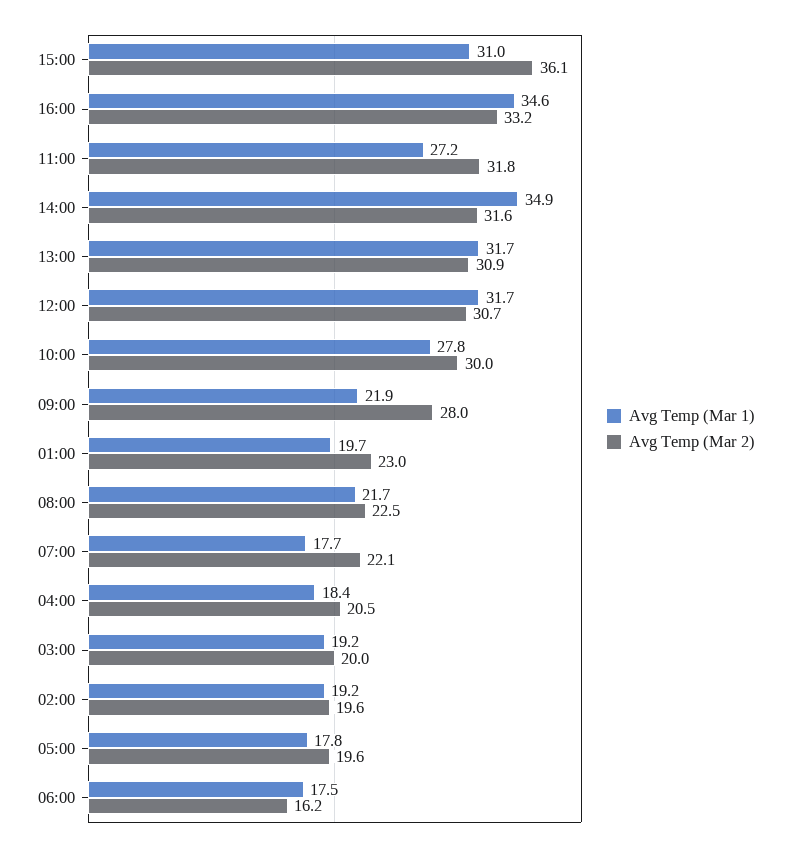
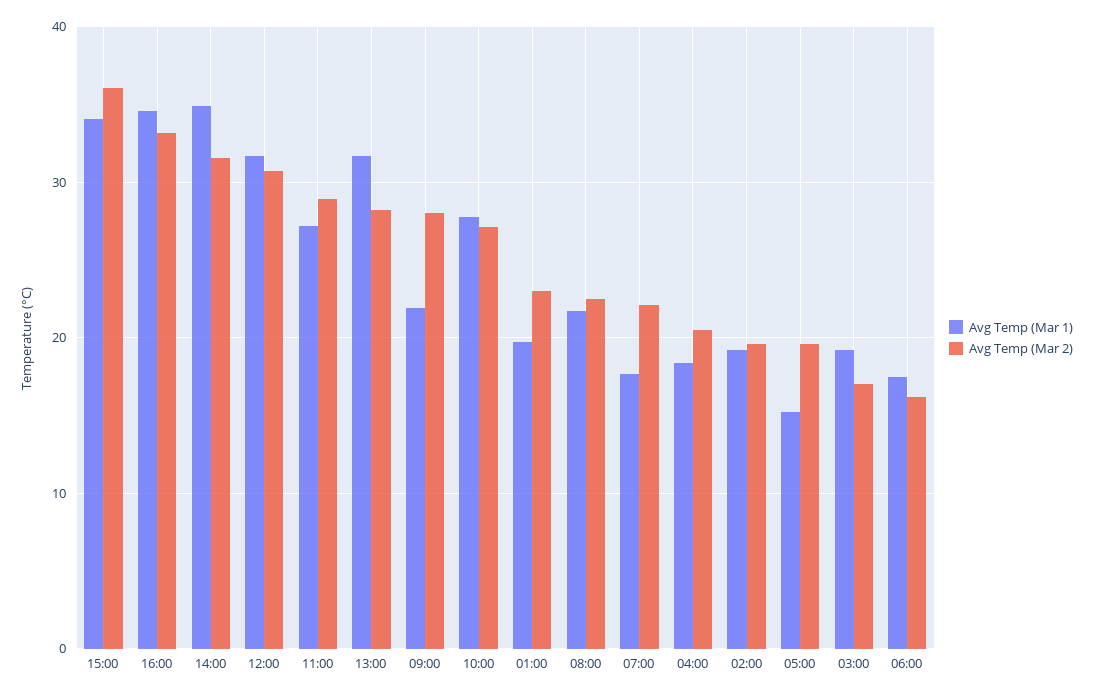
Avg Temp (Mar 1), 15:00: 31 -> 34
Avg Temp (Mar 2), 11:00: 31.8 -> 29
Avg Temp (Mar 2), 13:00: 30.9 -> 28
Avg Temp (Mar 2), 10:00: 30 -> 27
Avg Temp (Mar 2), 03:00: 20 -> 17
Avg Temp (Mar 1), 05:00: 17.8 -> 15

